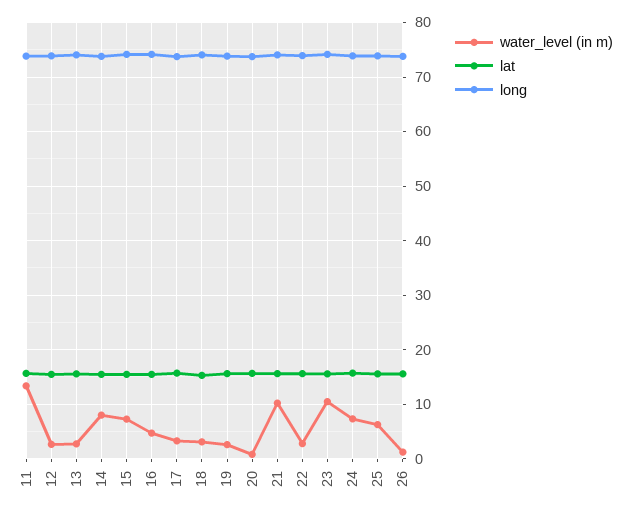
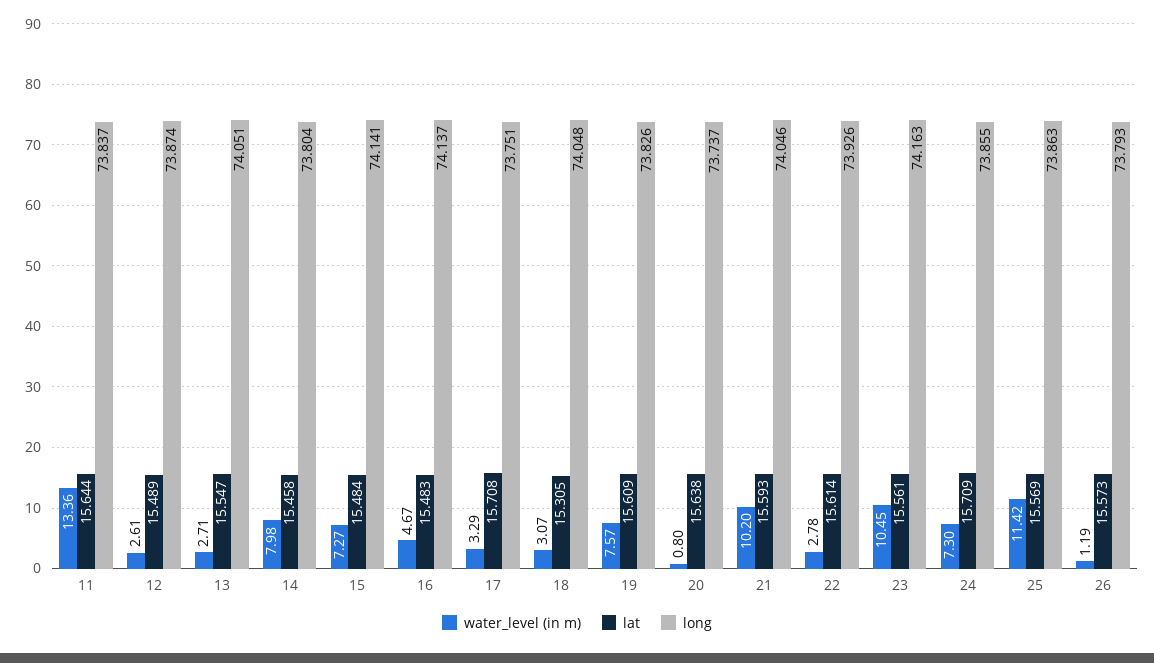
water_level (in m), 19: 2 -> 7.57
water_level (in m), 25: 6 -> 11.42

